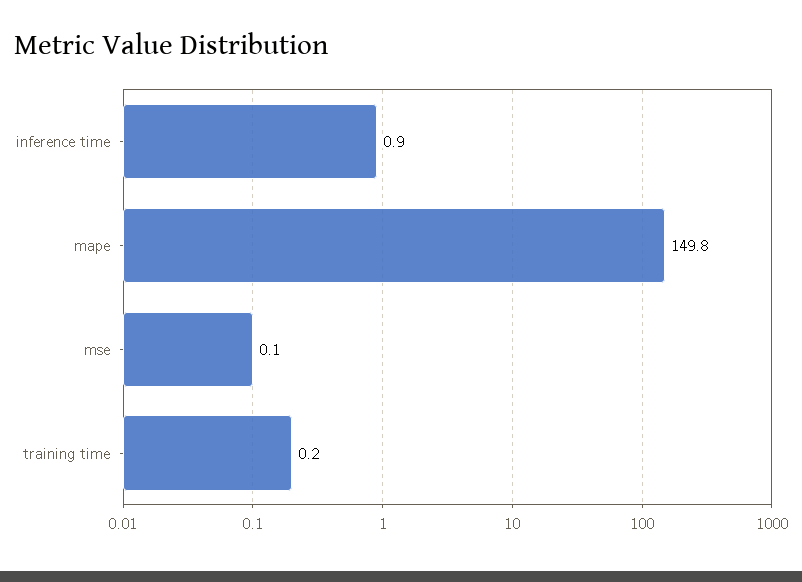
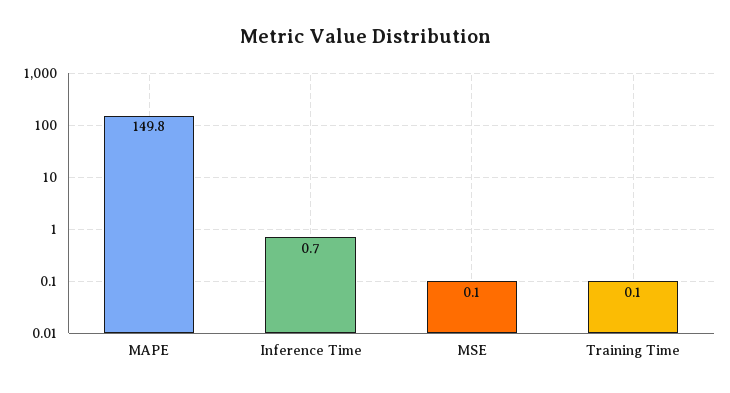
inference time: 0.9 -> 0.7
training time: 0.2 -> 0.1

